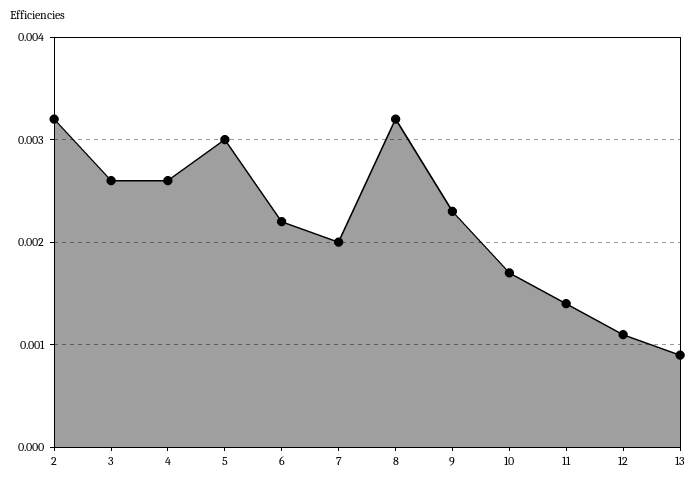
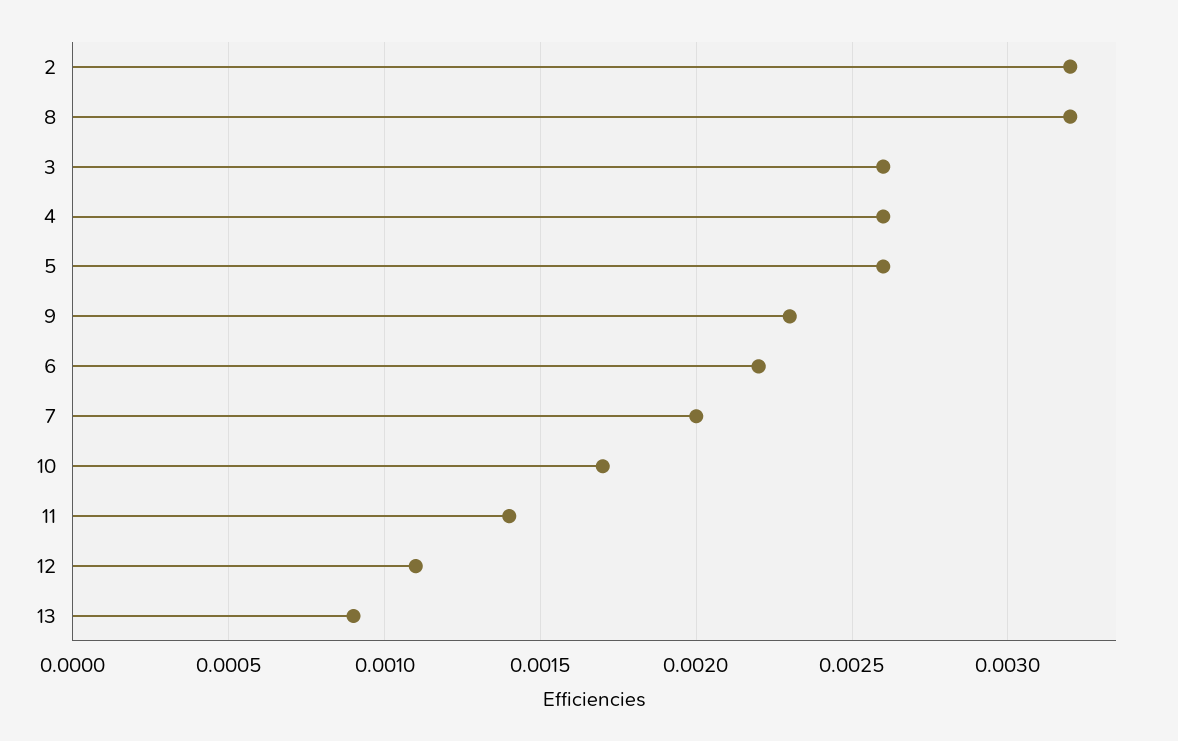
5: 0.003 -> 0.0026

